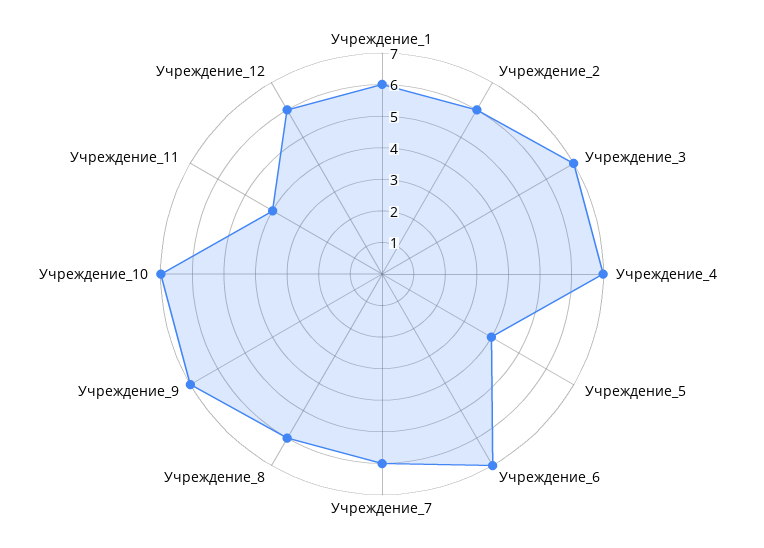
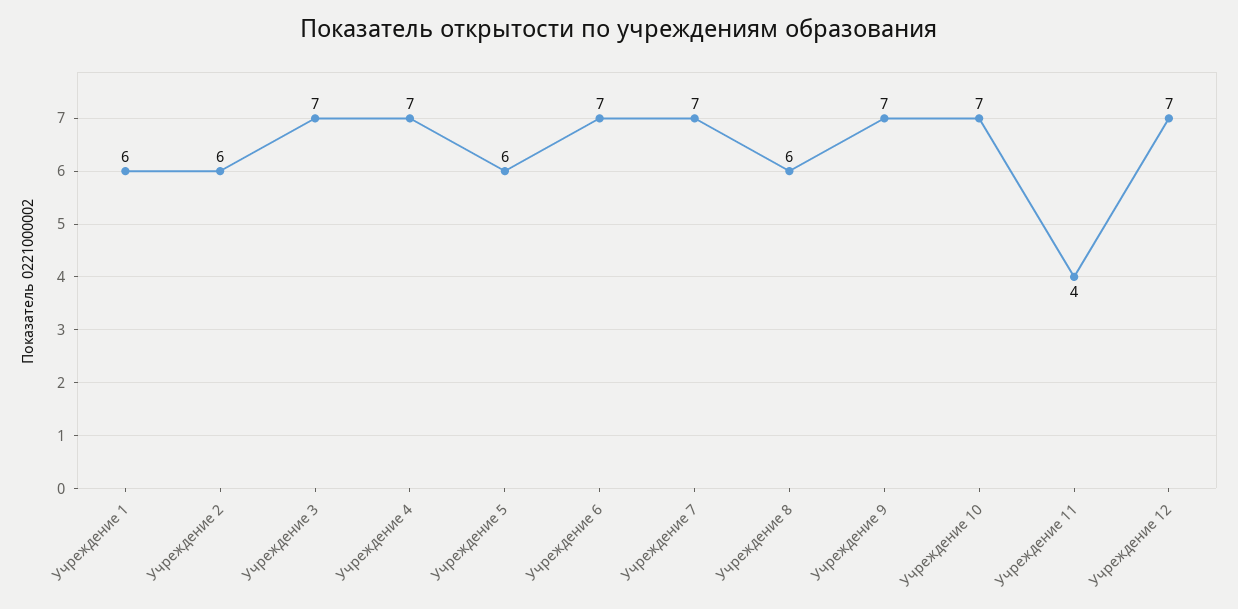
Учреждение_5: 4 -> 6
Учреждение_7: 6 -> 7
Учреждение_12: 6 -> 7

